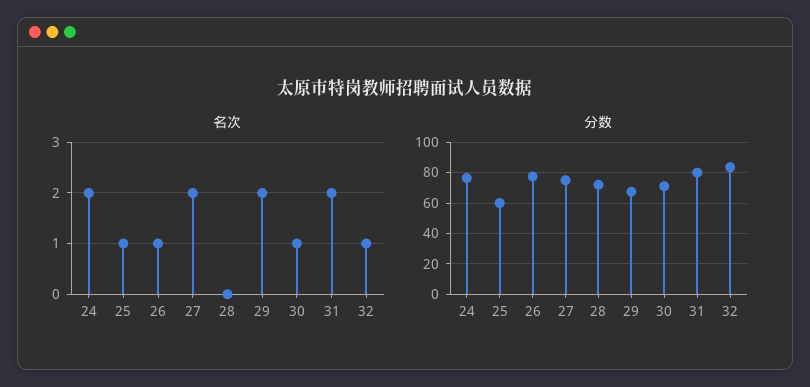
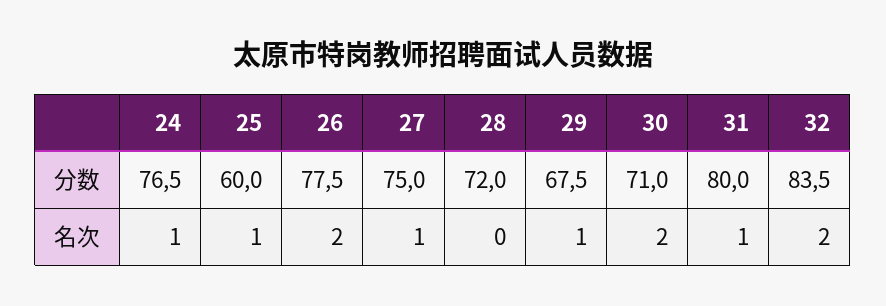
名次, 24: 2 -> 1
名次, 26: 1 -> 2
名次, 27: 2 -> 1
名次, 29: 2 -> 1
名次, 30: 1 -> 2
名次, 31: 2 -> 1
名次, 32: 1 -> 2

